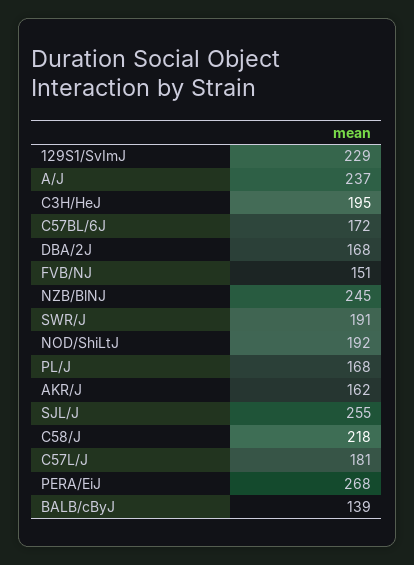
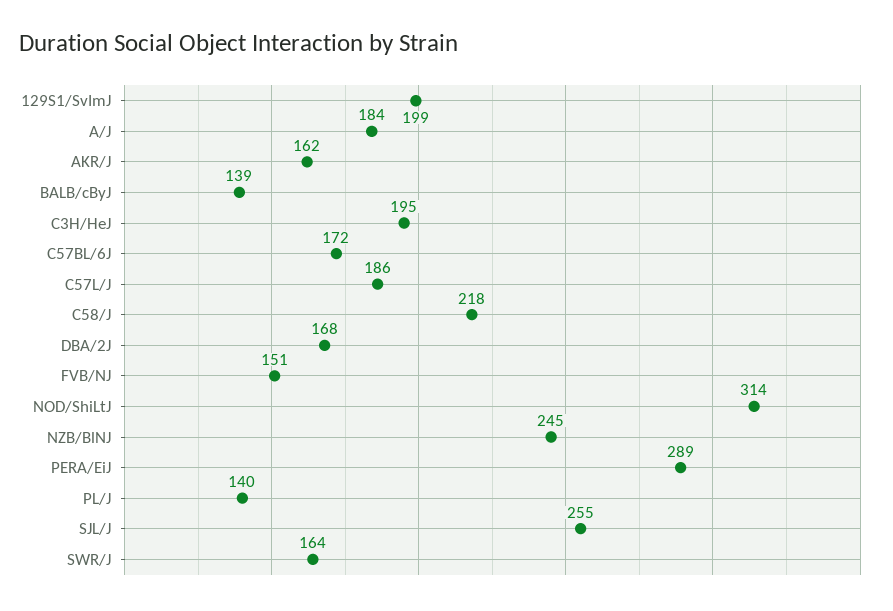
129S1/SvImJ: 229 -> 199
A/J: 237 -> 184
SWR/J: 191 -> 164
NOD/ShiLtJ: 192 -> 314
PL/J: 168 -> 140
C57L/J: 181 -> 186
PERA/EiJ: 268 -> 289

